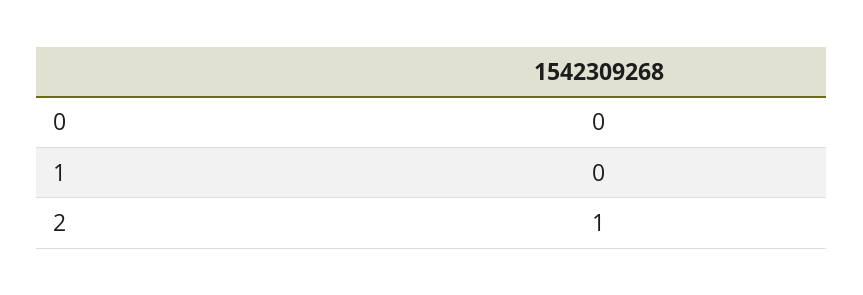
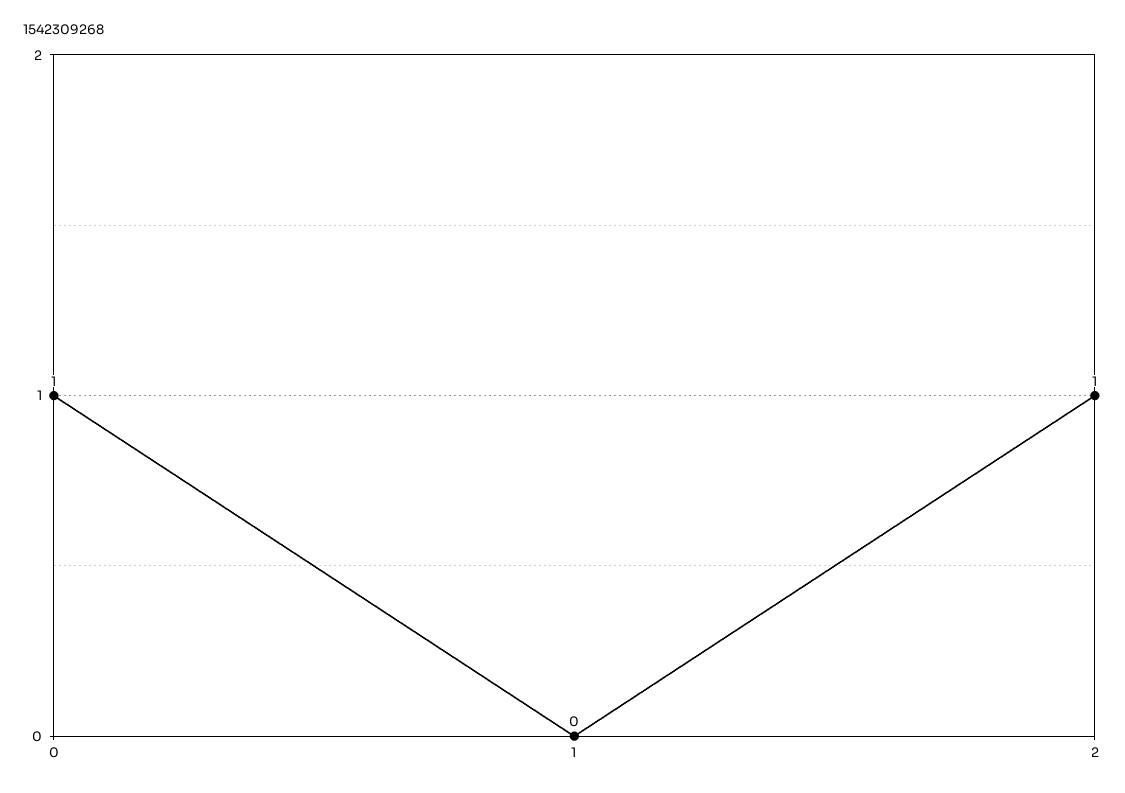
0: 0 -> 1

